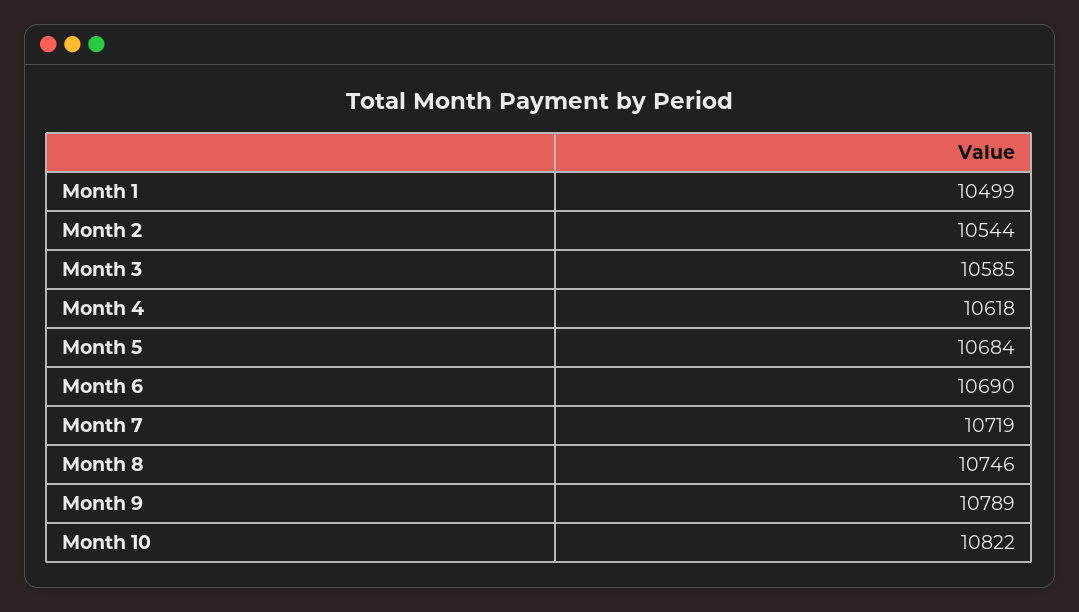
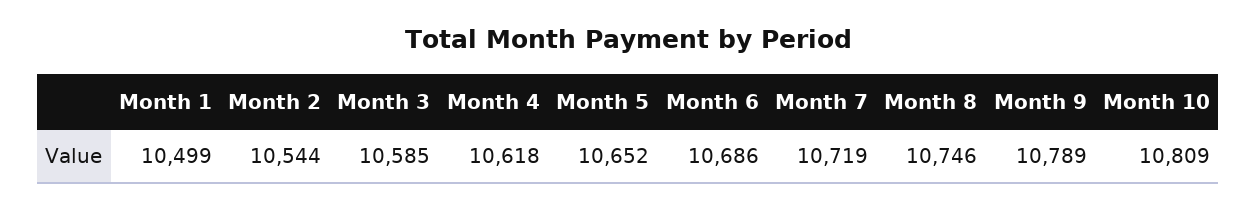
Month 5: 10684 -> 10652
Month 6: 10690 -> 10686
Month 10: 10822 -> 10809

